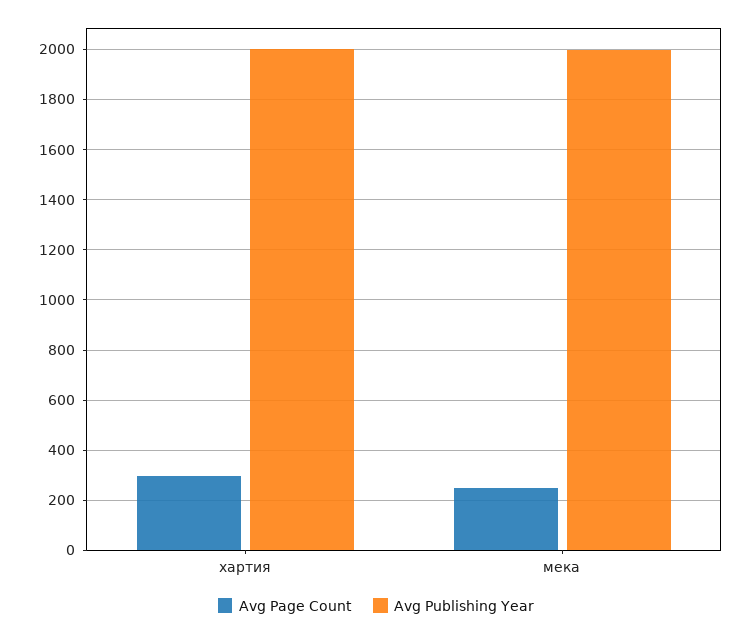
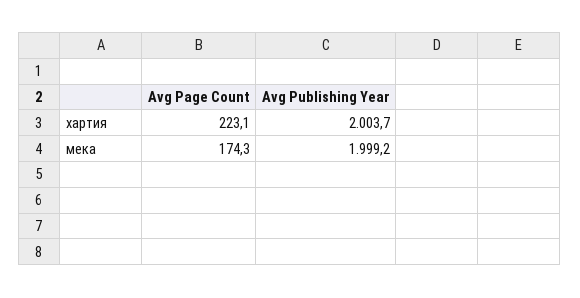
Avg Page Count, хартия: 300 -> 223.1
Avg Page Count, мека: 250 -> 174.3

